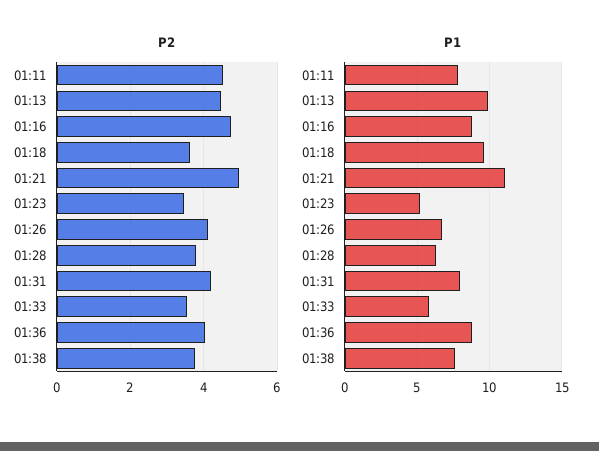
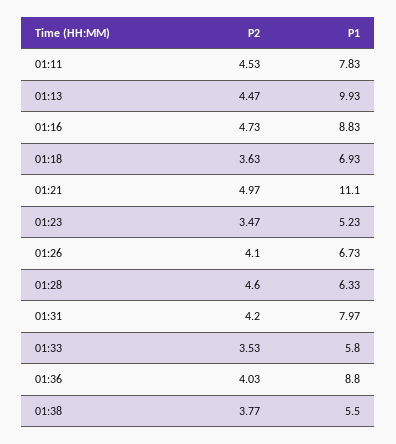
P2, 01:28: 3.8 -> 4.6
P1, 01:18: 9.5 -> 6.93
P1, 01:38: 7.5 -> 5.5

